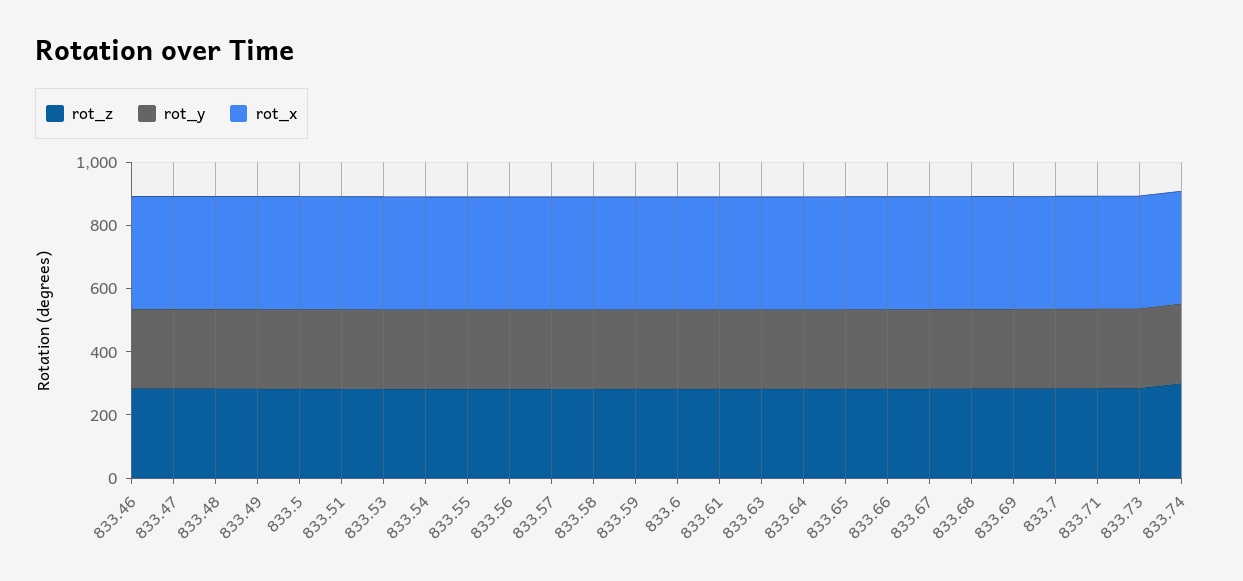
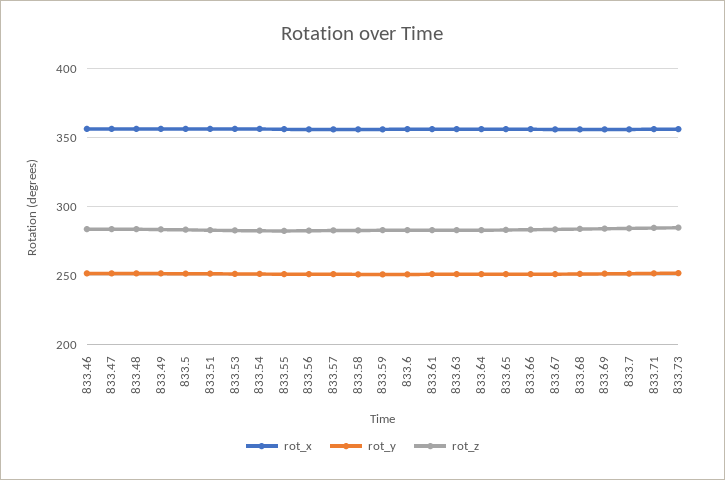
rot_z, 833.74: 300 -> none
rot_y, 833.74: 250 -> none
rot_x, 833.74: 350 -> none

